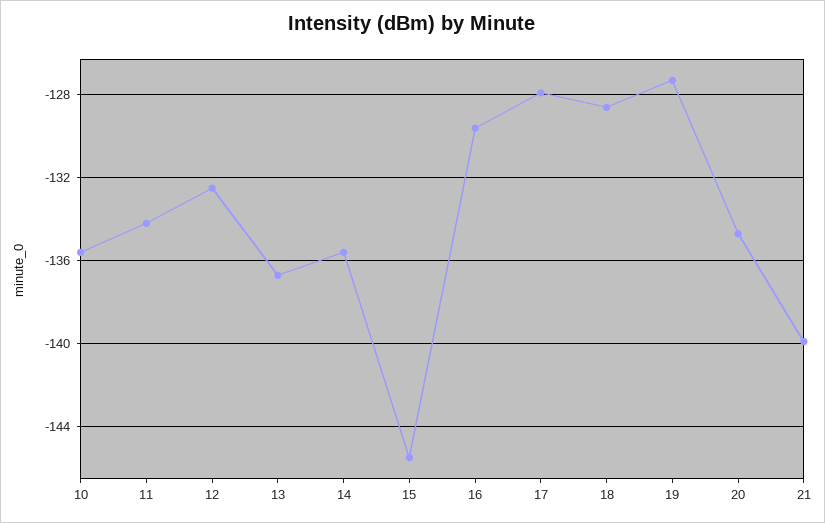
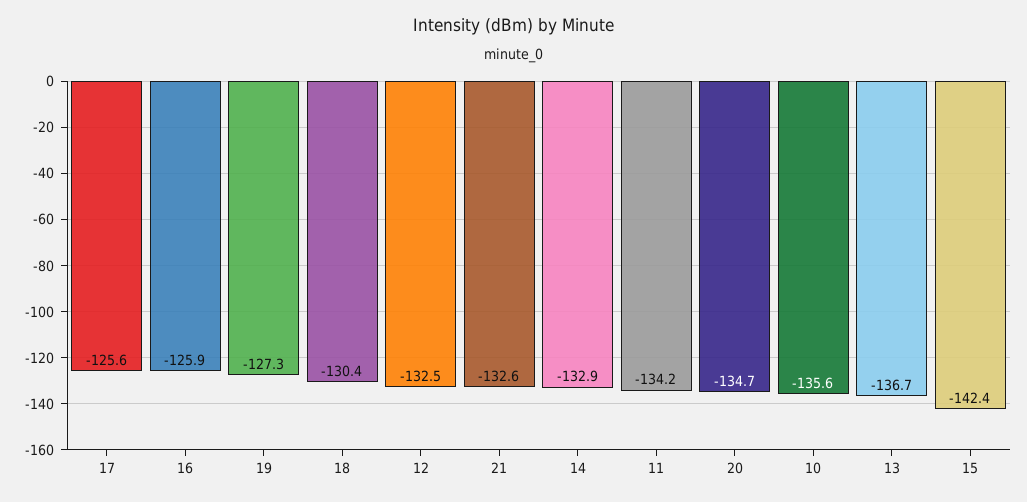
14: -135.5 -> -132.9
15: -145.5 -> -142.4
16: -129.5 -> -125.9
17: -128 -> -125.6
18: -128.5 -> -130.4
21: -140 -> -132.6

